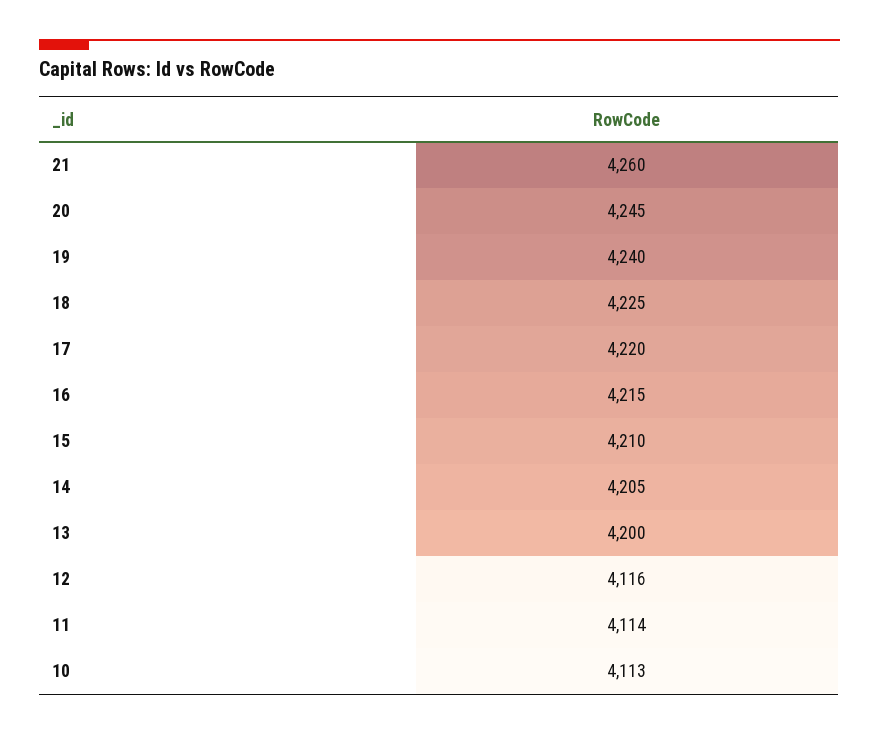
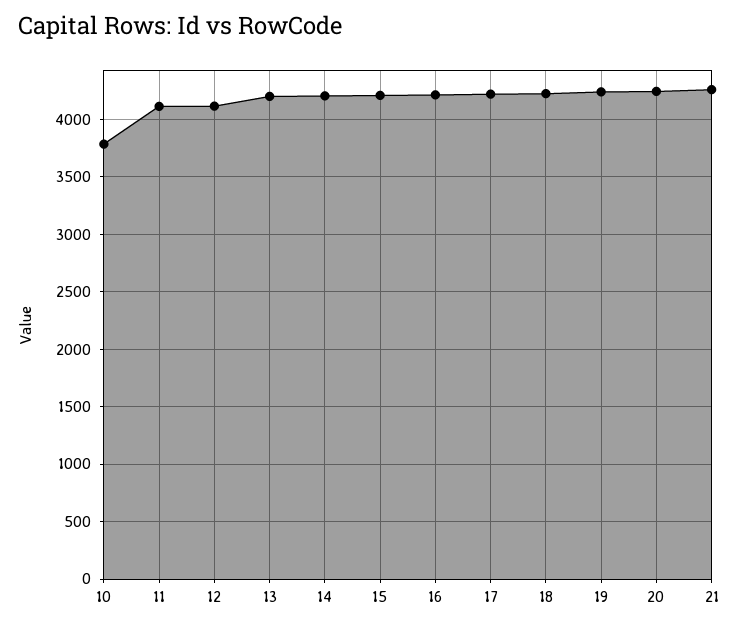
10: 4113 -> 3800

